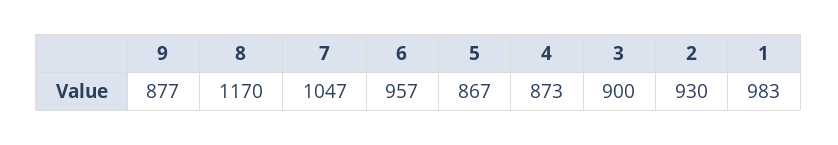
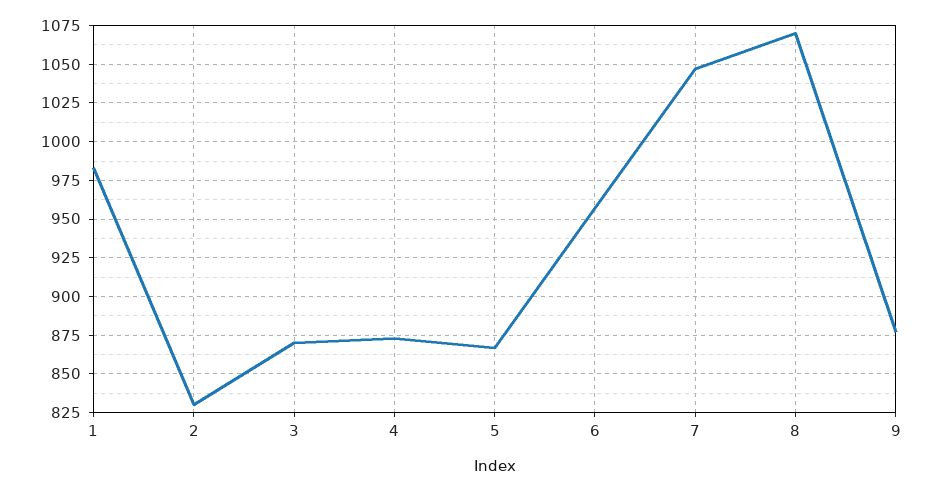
8: 1170 -> 1070
3: 900 -> 870
2: 930 -> 830

